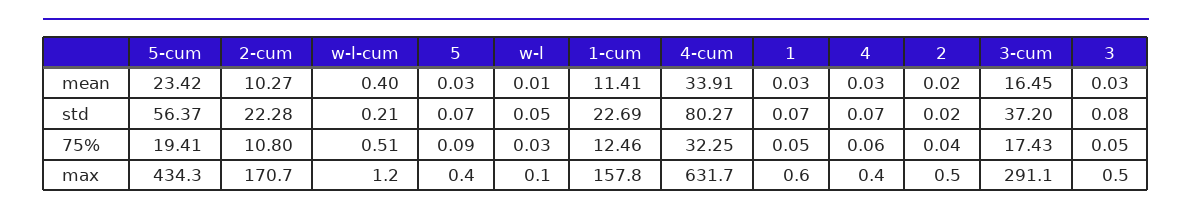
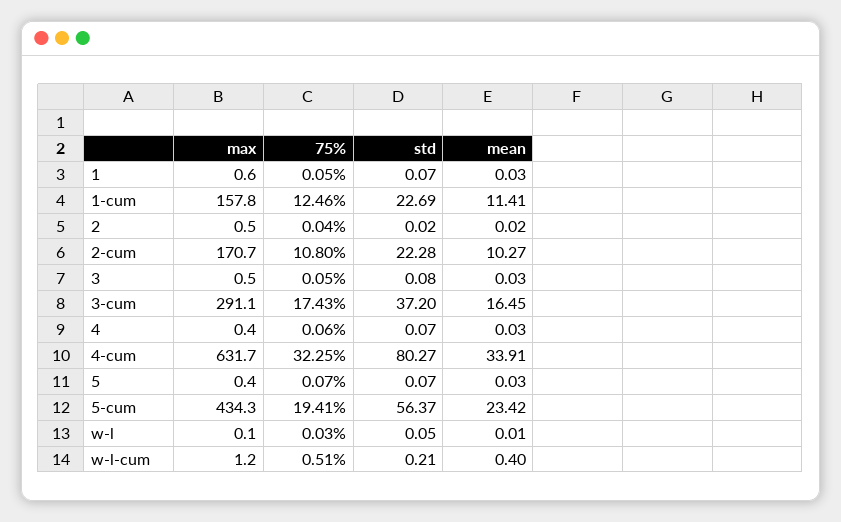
5, 75%: 0.09 -> 0.07

